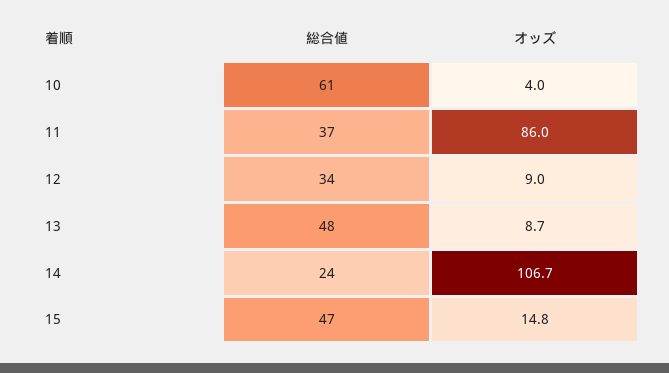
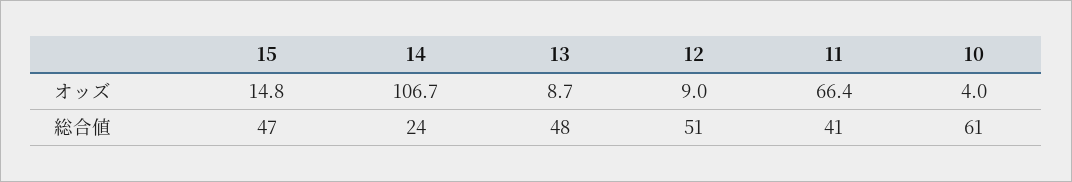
総合値, 11: 37 -> 41
オッズ, 11: 86 -> 66.4
総合値, 12: 34 -> 51

